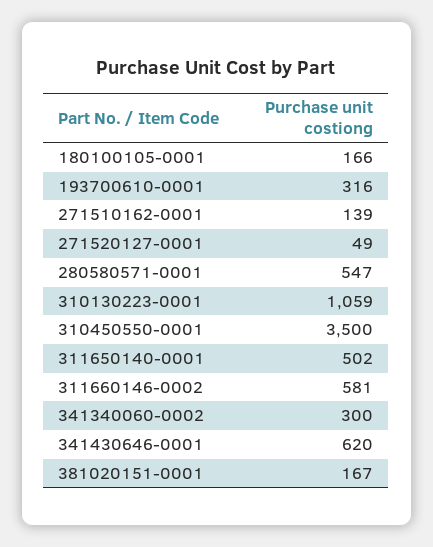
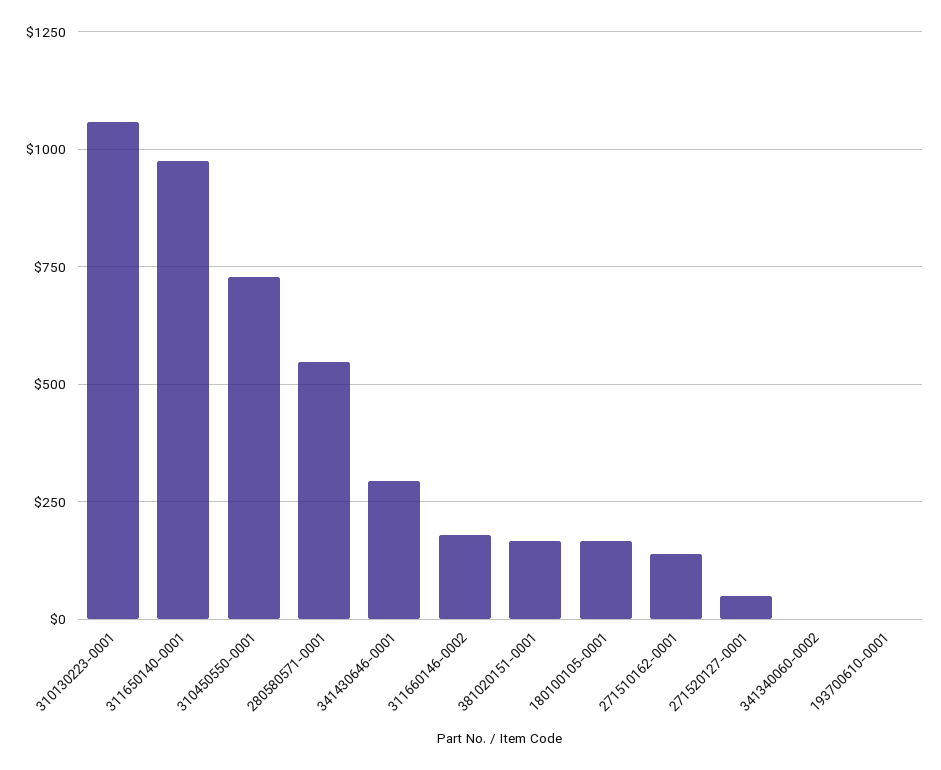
193700610-0001: 316 -> 0
310450550-0001: 3500 -> 725
311650140-0001: 502 -> 975
311660146-0002: 581 -> 175
341340060-0002: 300 -> 0
341430646-0001: 620 -> 300

